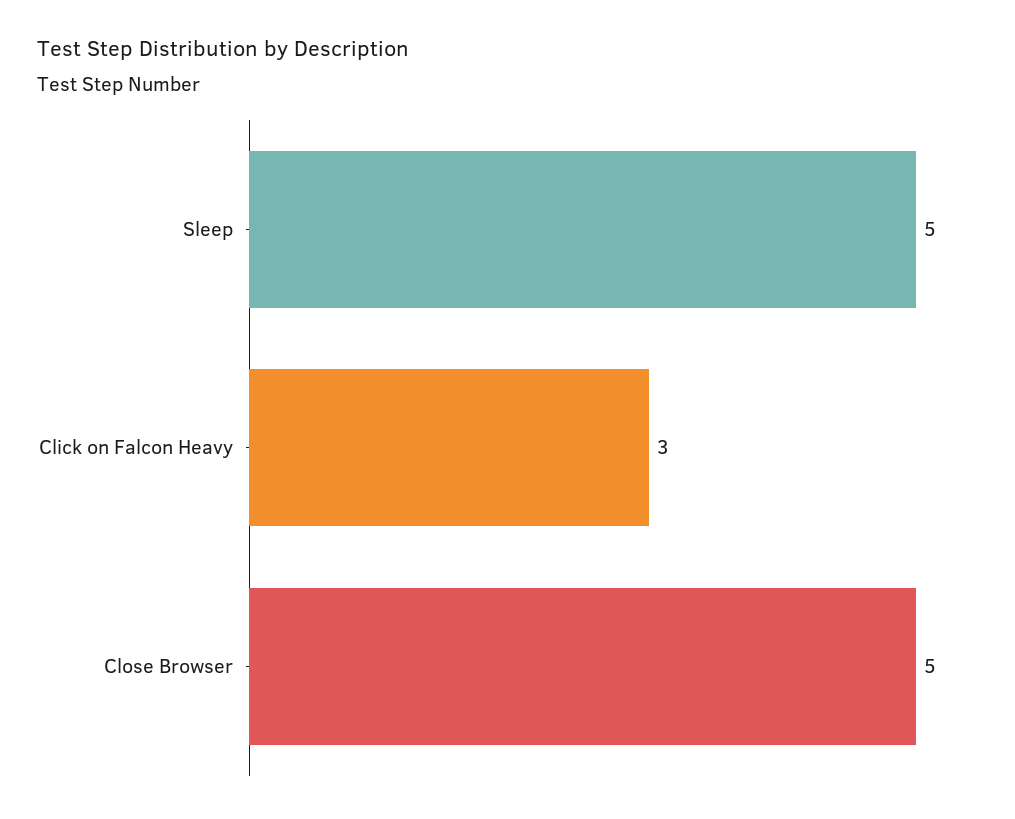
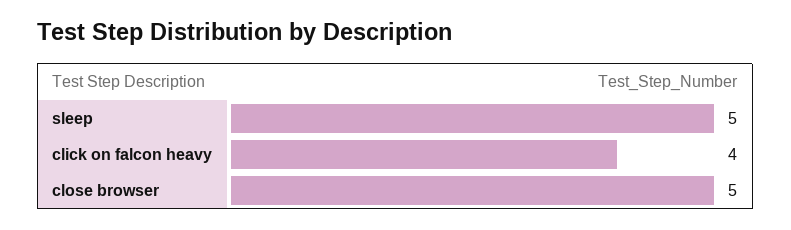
Click on Falcon Heavy: 3 -> 4

